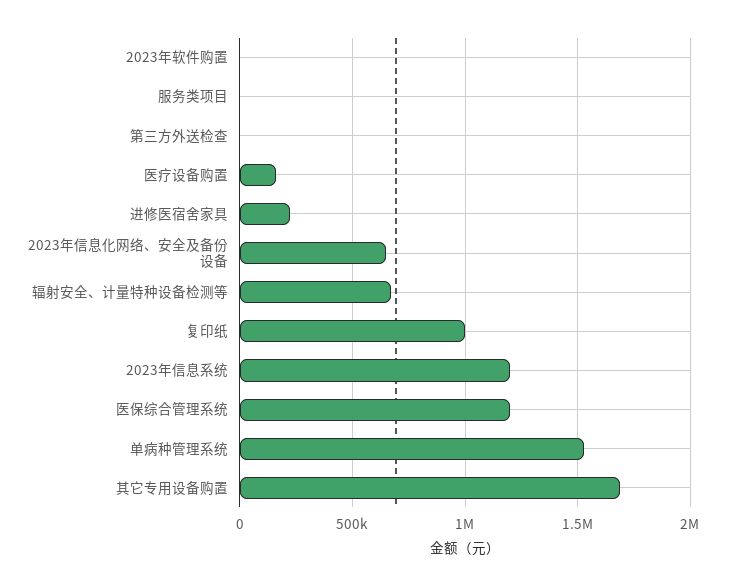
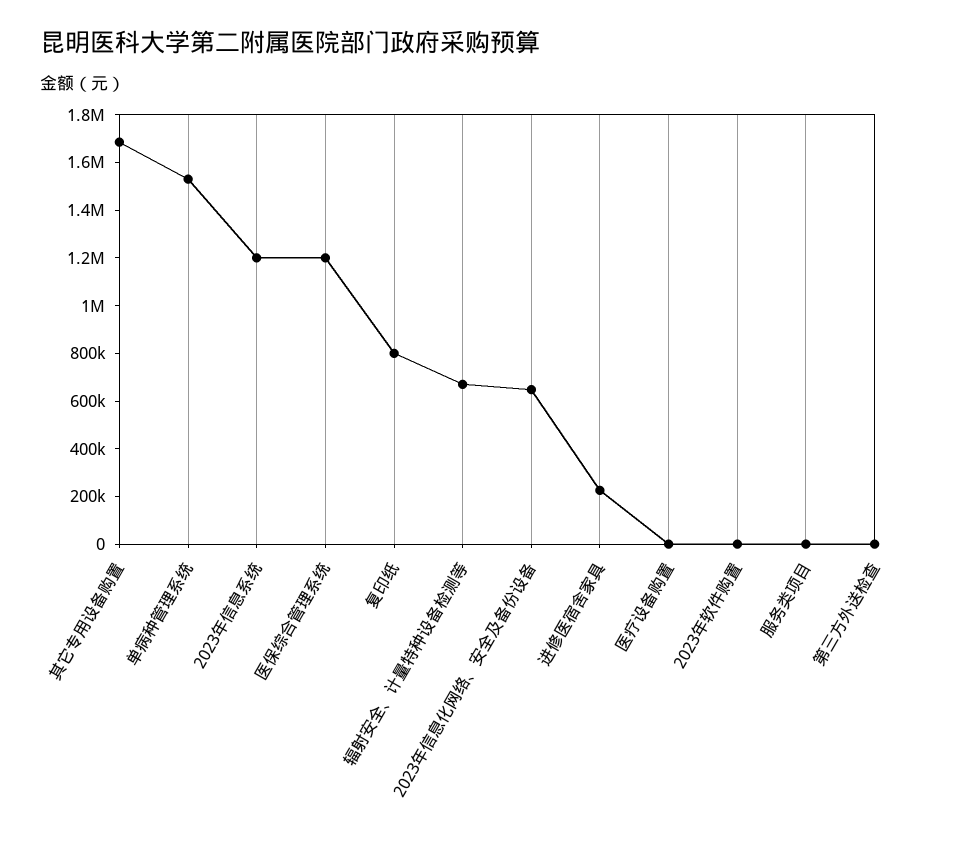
医疗设备购置: 150000 -> 0
复印纸: 1000000 -> 800000

